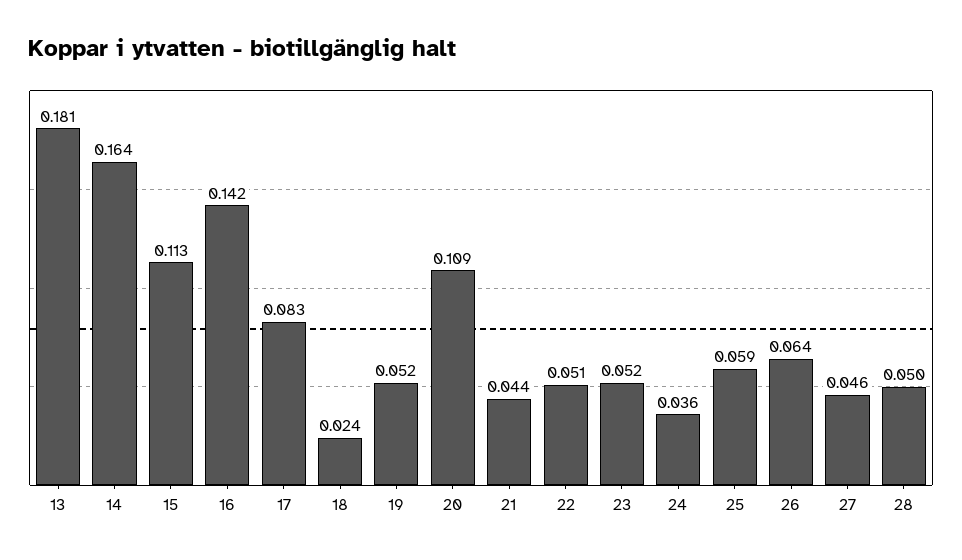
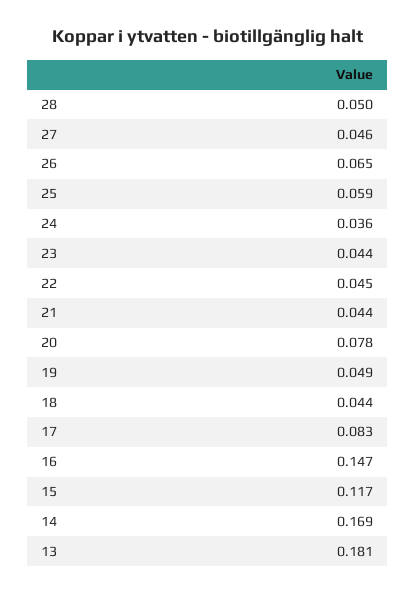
14: 0.164 -> 0.169
15: 0.113 -> 0.117
16: 0.142 -> 0.147
18: 0.024 -> 0.044
19: 0.052 -> 0.049
20: 0.109 -> 0.078
22: 0.051 -> 0.045
23: 0.052 -> 0.044
26: 0.064 -> 0.065

